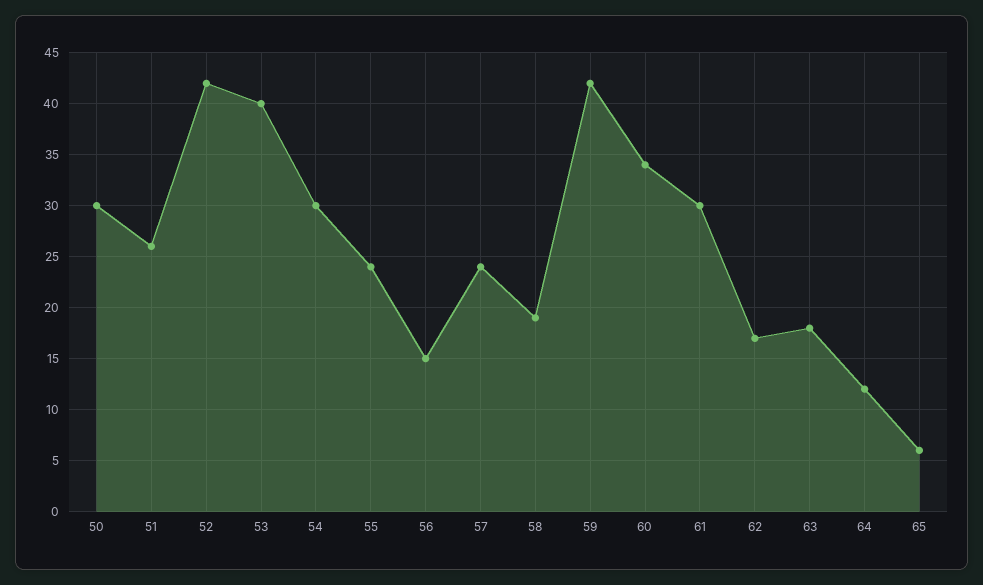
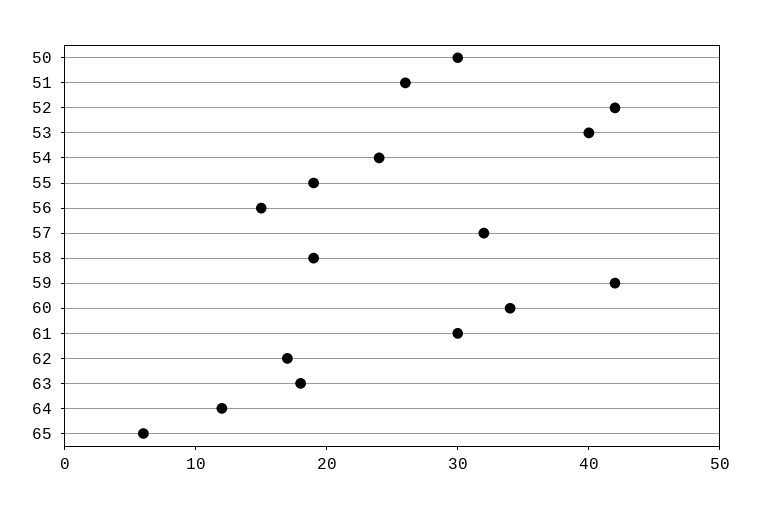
54: 30 -> 24
55: 24 -> 19
57: 24 -> 32

